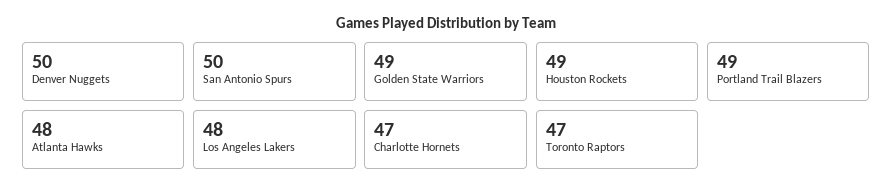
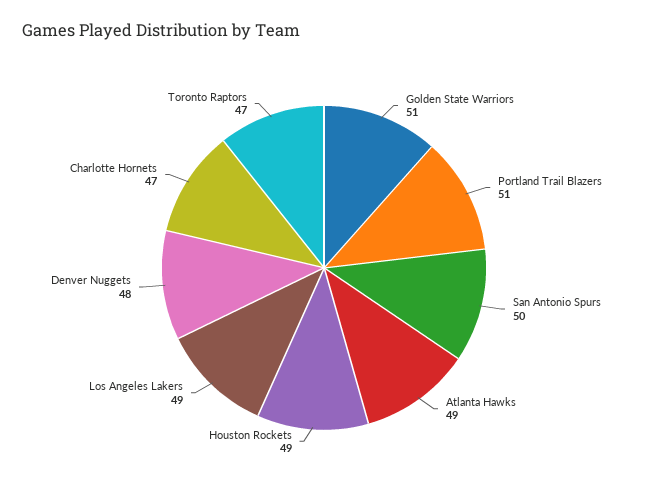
Denver Nuggets: 50 -> 48
Golden State Warriors: 49 -> 51
Portland Trail Blazers: 49 -> 51
Atlanta Hawks: 48 -> 49
Los Angeles Lakers: 48 -> 49

